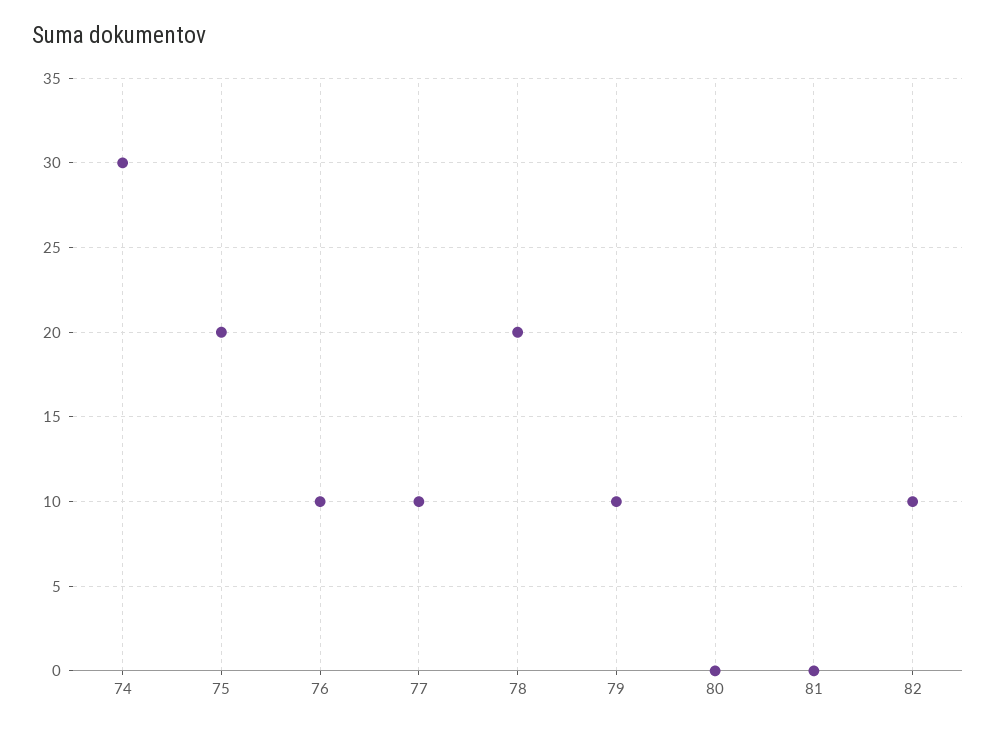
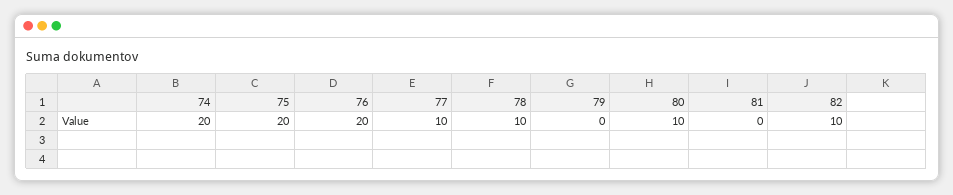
74: 30 -> 20
76: 10 -> 20
78: 20 -> 10
79: 10 -> 0
80: 0 -> 10

